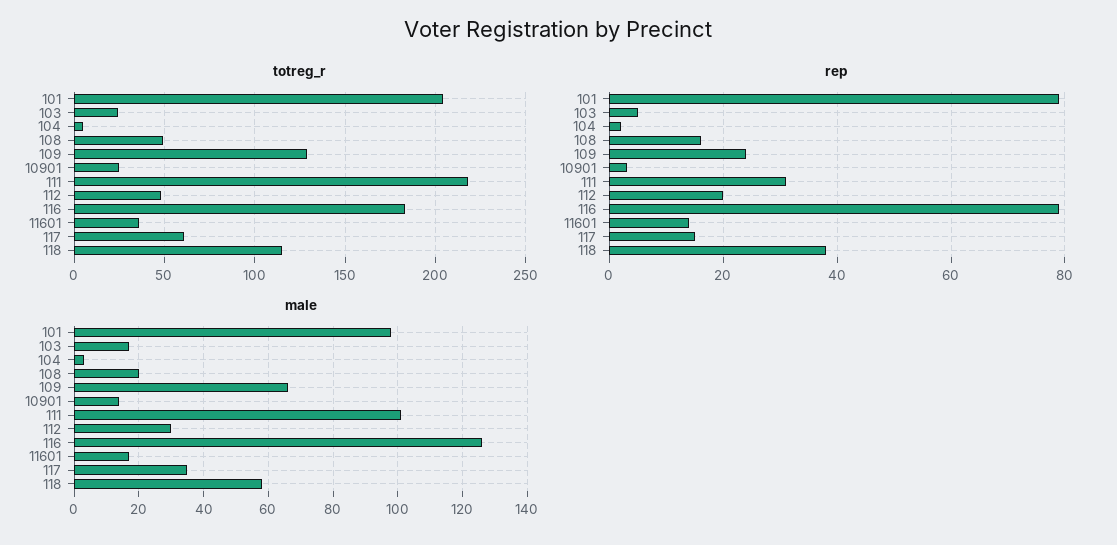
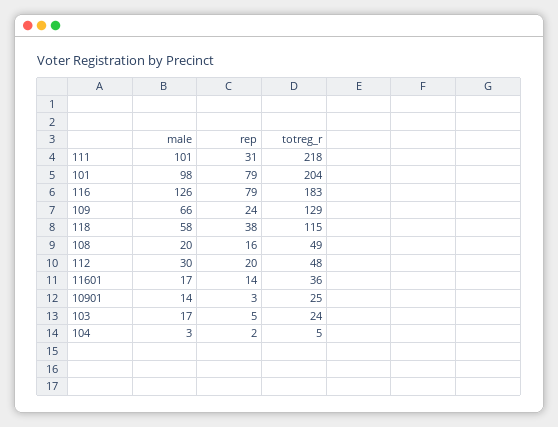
totreg_r, 117: 60 -> none
rep, 117: 15 -> none
male, 117: 35 -> none

